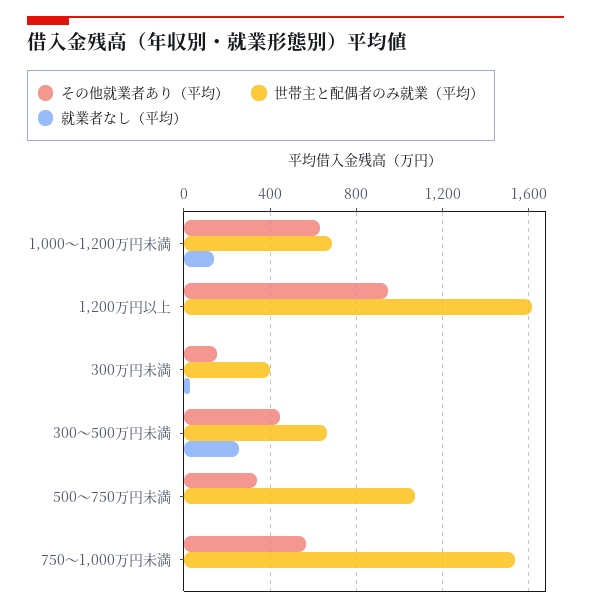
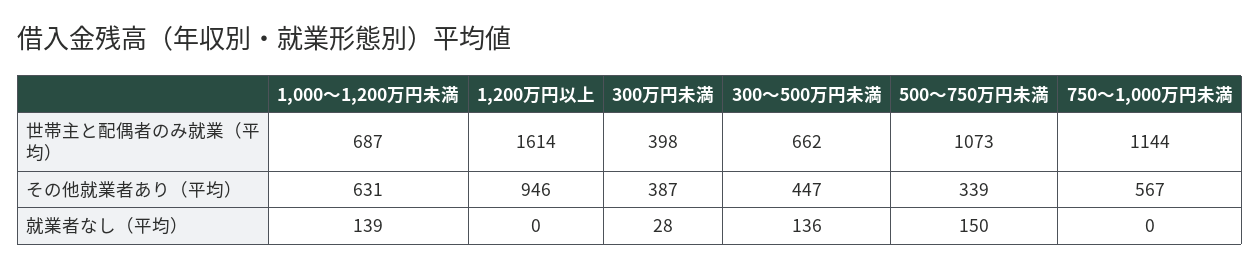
その他就業者あり（平均）, 300万円未満: 150 -> 387
就業者なし（平均）, 300～500万円未満: 250 -> 136
就業者なし（平均）, 500～750万円未満: 0 -> 150
世帯主と配偶者のみ就業（平均）, 750～1,000万円未満: 1550 -> 1144

